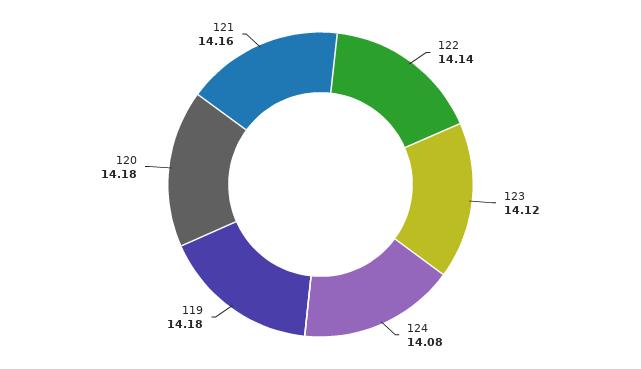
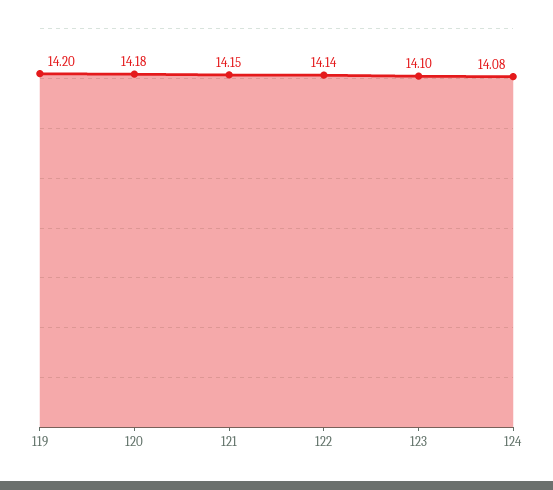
123: 14.12 -> 14.1
119: 14.18 -> 14.2
121: 14.16 -> 14.15

